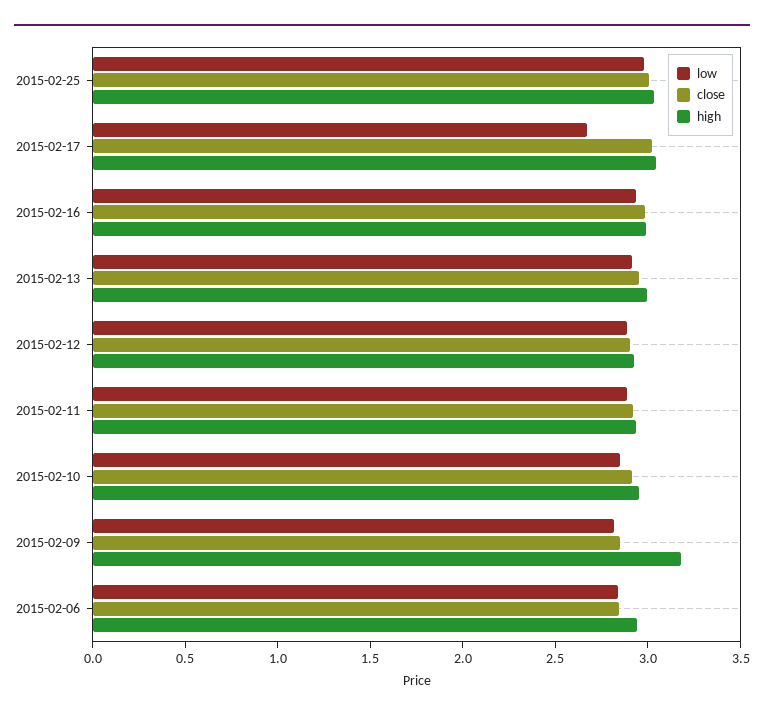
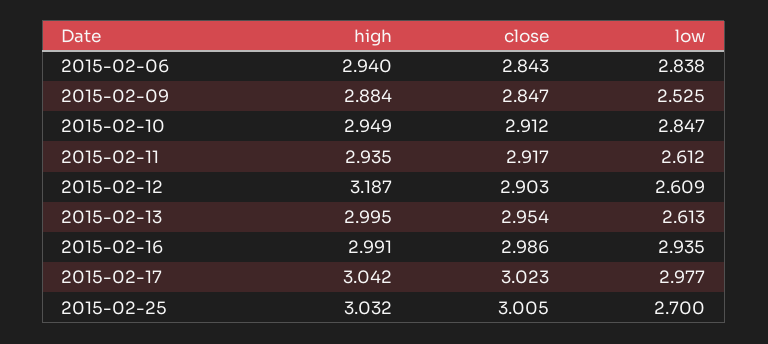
low, 2015-02-25: 3 -> 2.7
low, 2015-02-17: 2.7 -> 2.977
low, 2015-02-13: 2.9 -> 2.613
low, 2015-02-12: 2.9 -> 2.609
high, 2015-02-12: 2.9 -> 3.187
low, 2015-02-11: 2.9 -> 2.612
low, 2015-02-09: 2.8 -> 2.525
high, 2015-02-09: 3.2 -> 2.884

